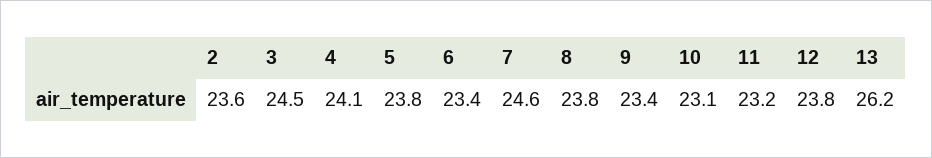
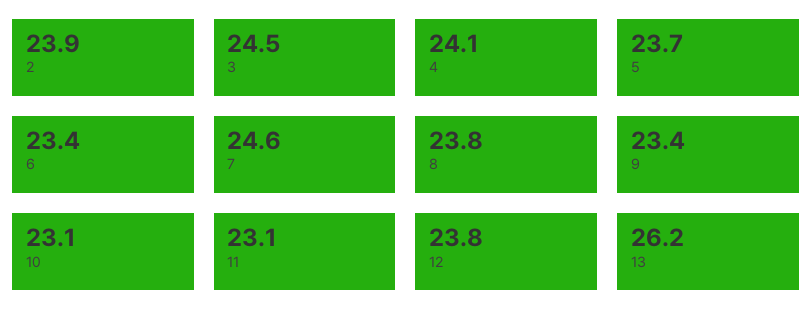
2: 23.6 -> 23.9
5: 23.8 -> 23.7
11: 23.2 -> 23.1

